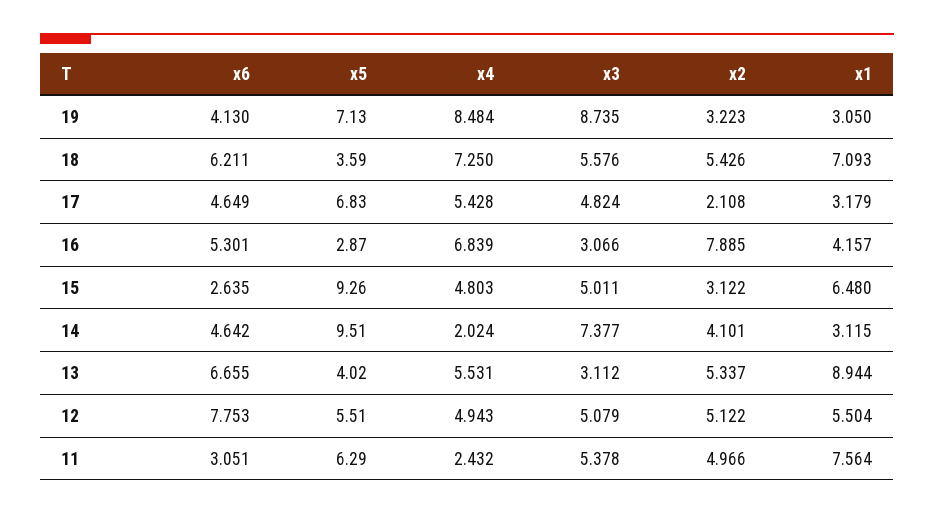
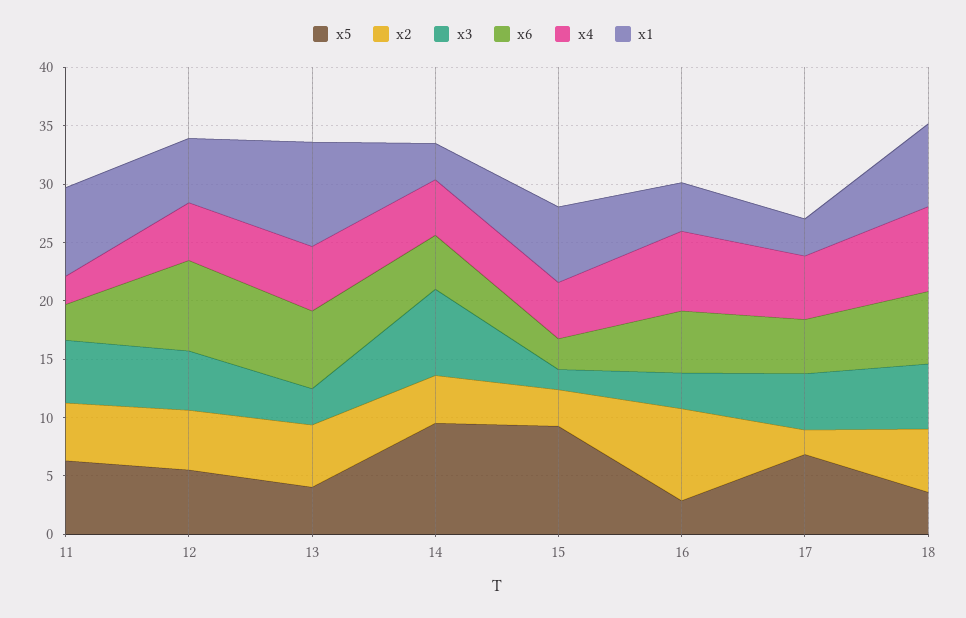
x6, 19: 4.13 -> none
x5, 19: 7.13 -> none
x4, 19: 8.484 -> none
x3, 19: 8.735 -> none
x2, 19: 3.223 -> none
x1, 19: 3.05 -> none
x3, 15: 5.011 -> 2
x4, 14: 2.024 -> 5

